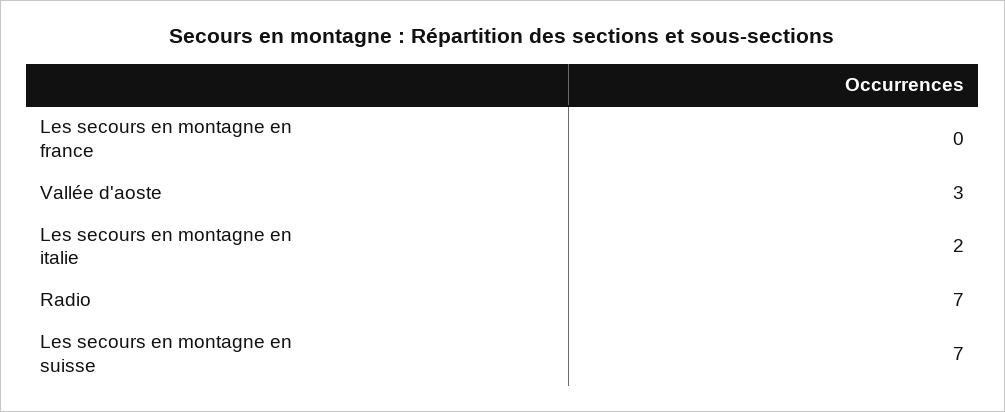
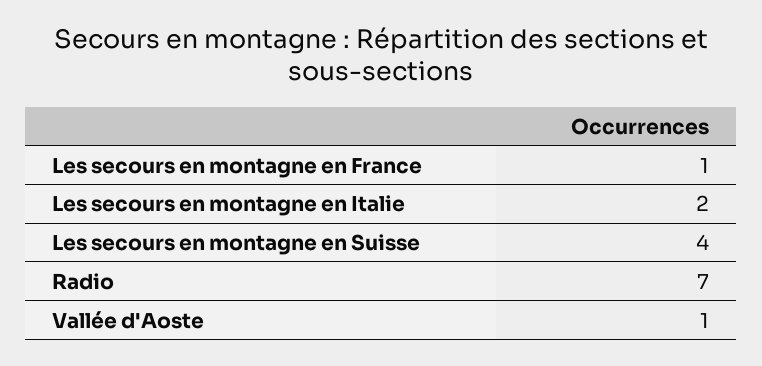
Les secours en montagne en france: 0 -> 1
Vallée d'aoste: 3 -> 1
Les secours en montagne en suisse: 7 -> 4

